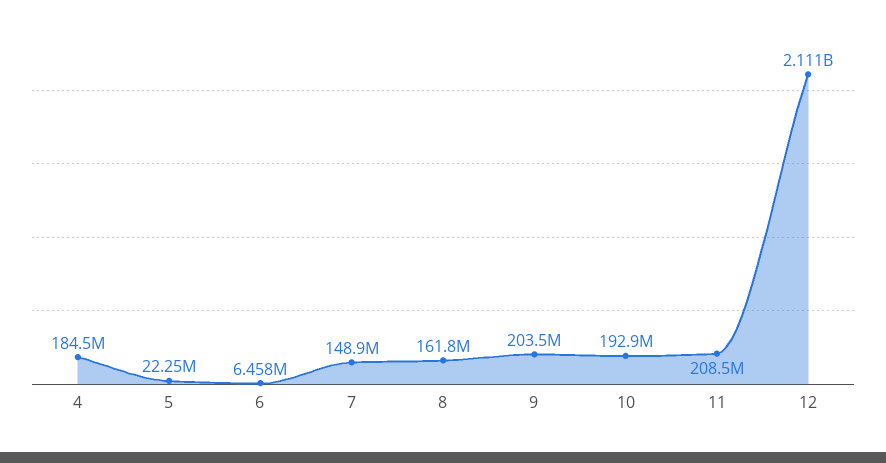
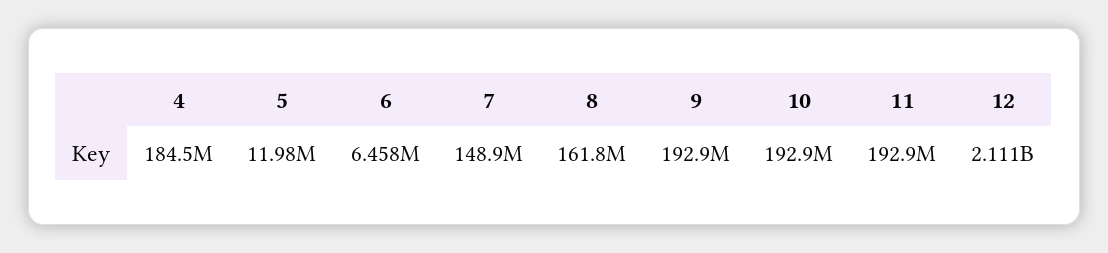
5: 22250000 -> 11980000
9: 203500000 -> 192900000
11: 208500000 -> 192900000

